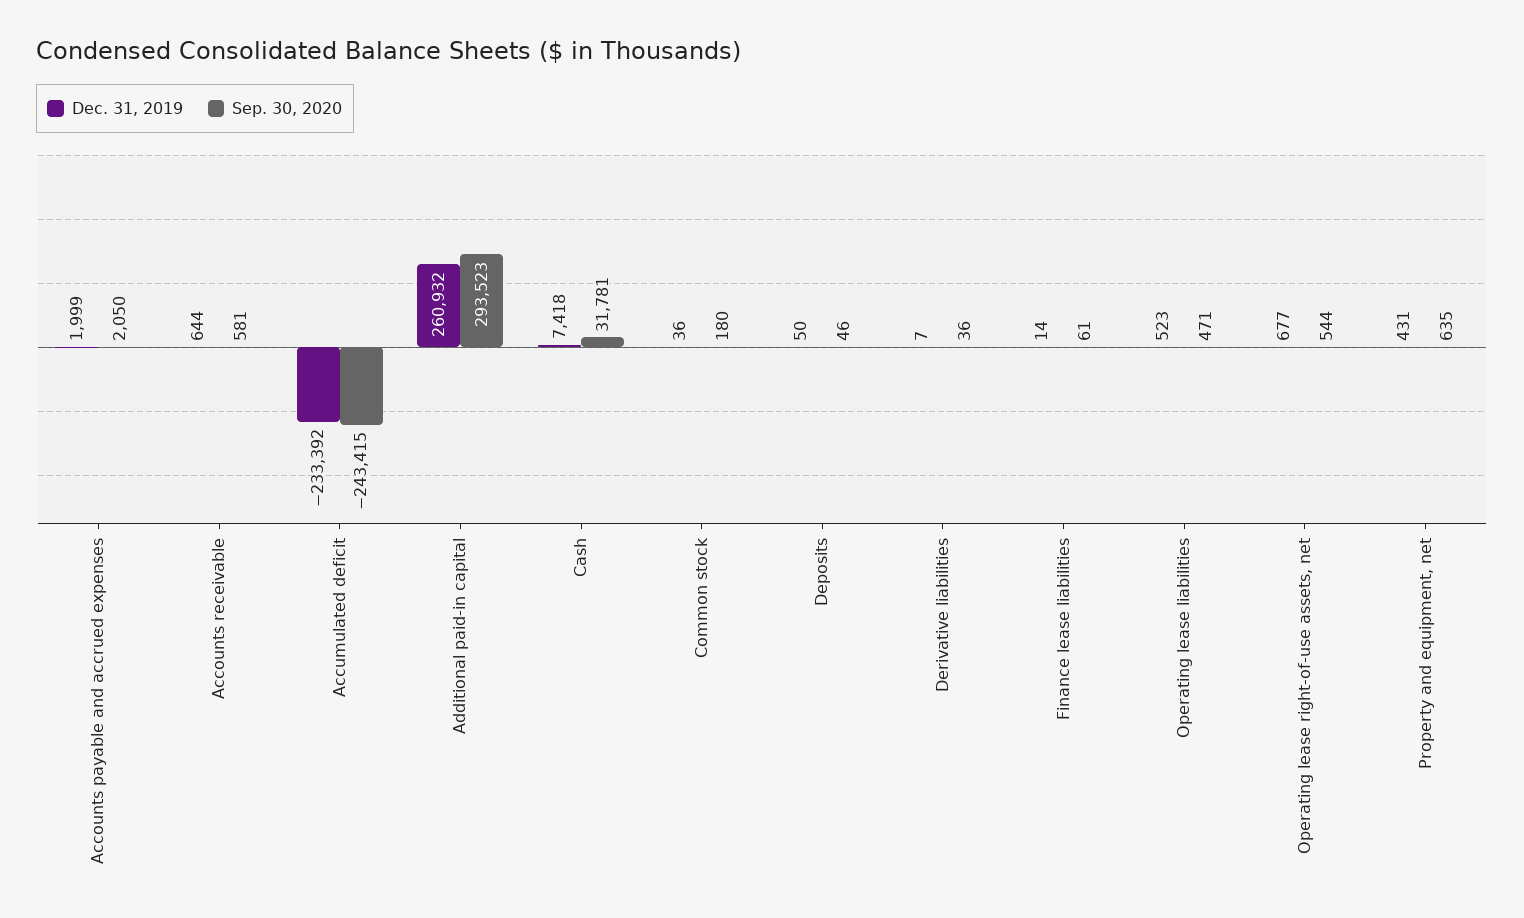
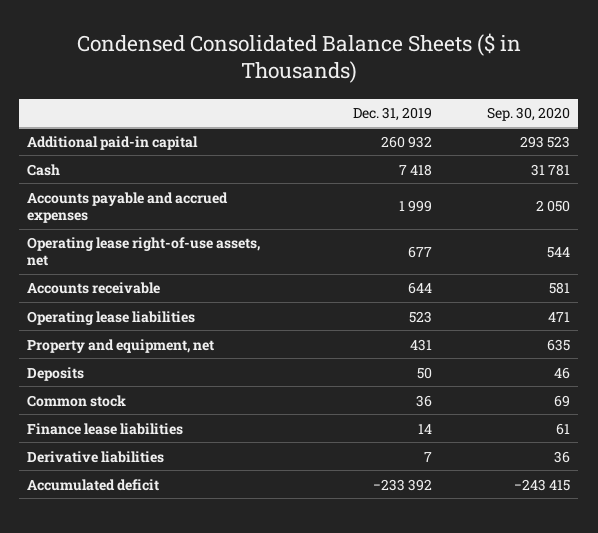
Sep. 30, 2020, Common stock: 180 -> 69

